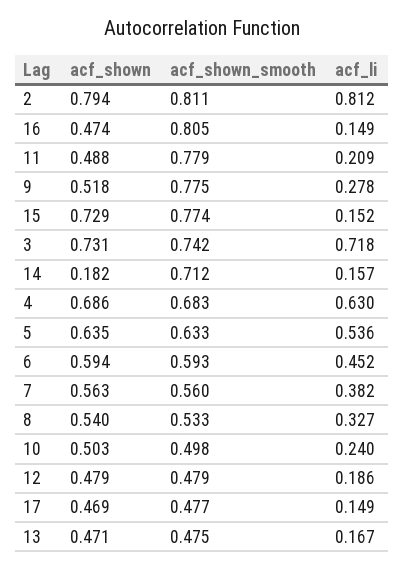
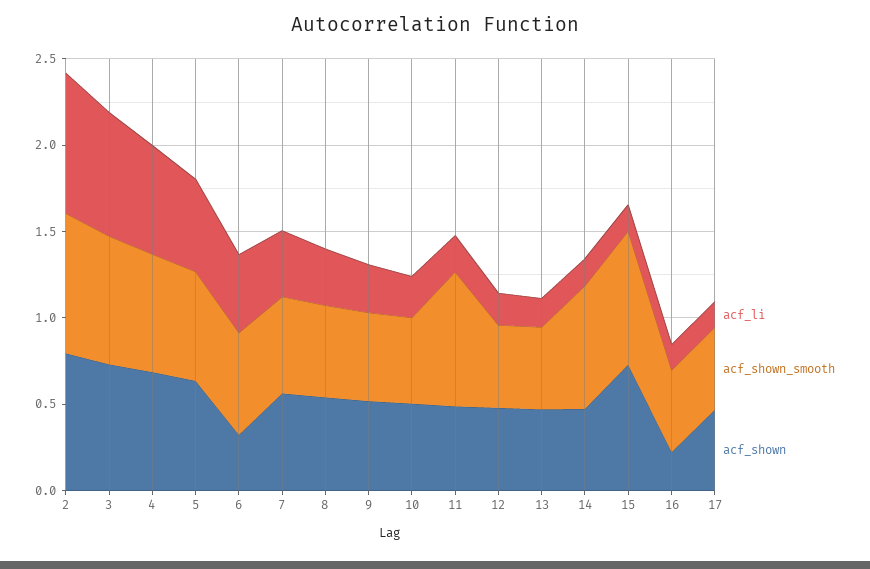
acf_shown, 16: 0.474 -> 0.2
acf_shown_smooth, 16: 0.805 -> 0.5
acf_shown_smooth, 9: 0.775 -> 0.5
acf_shown, 14: 0.182 -> 0.5
acf_shown, 6: 0.594 -> 0.3

